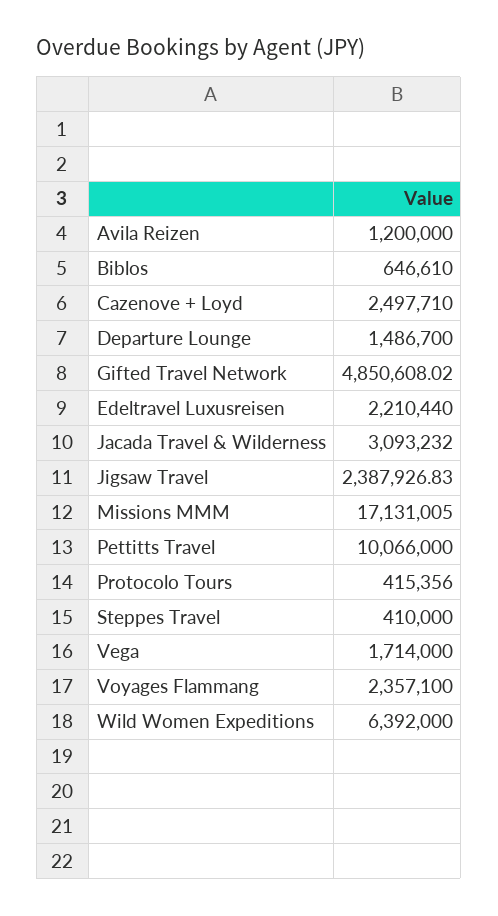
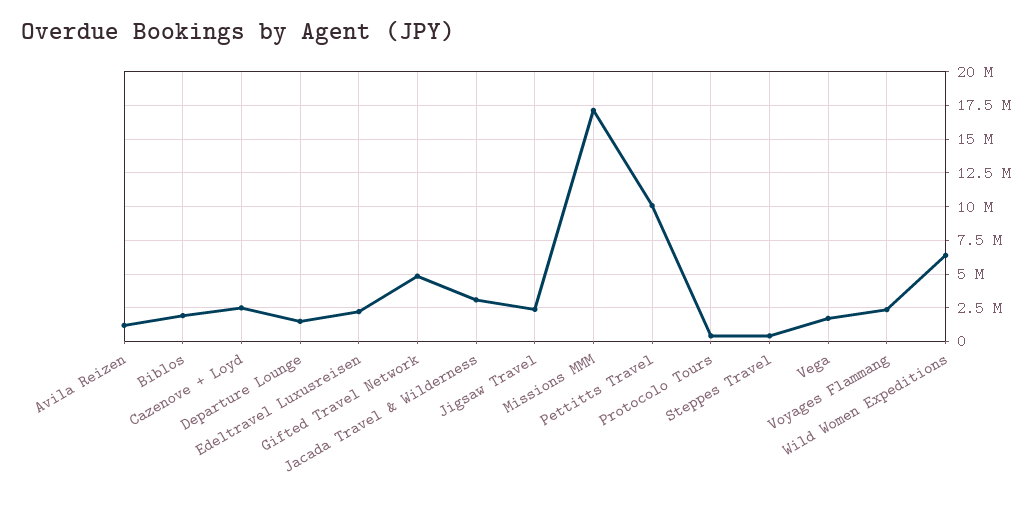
Biblos: 646610 -> 2000000

